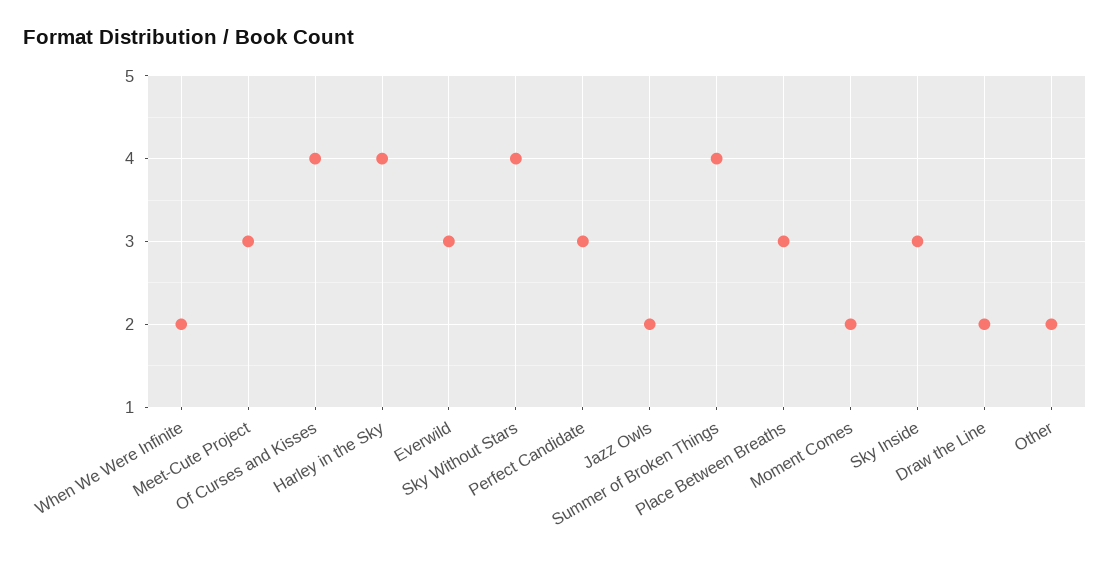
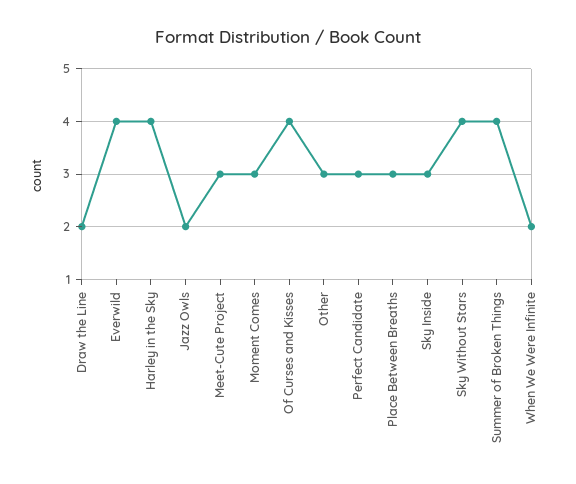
Everwild: 3 -> 4
Moment Comes: 2 -> 3
Other: 2 -> 3

